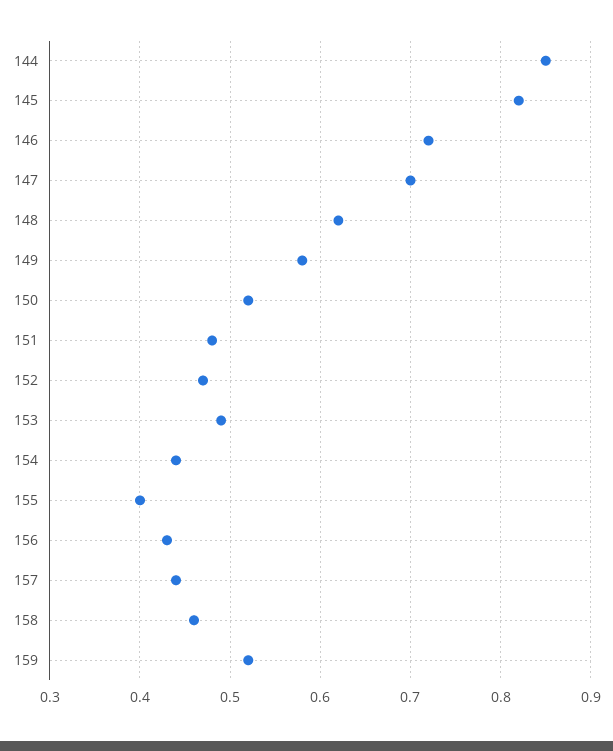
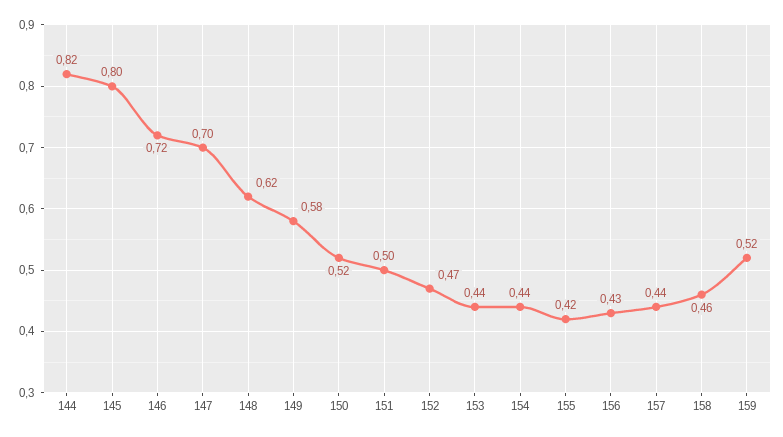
144: 0.85 -> 0.82
145: 0.82 -> 0.8
151: 0.48 -> 0.5
153: 0.49 -> 0.44
155: 0.4 -> 0.42

